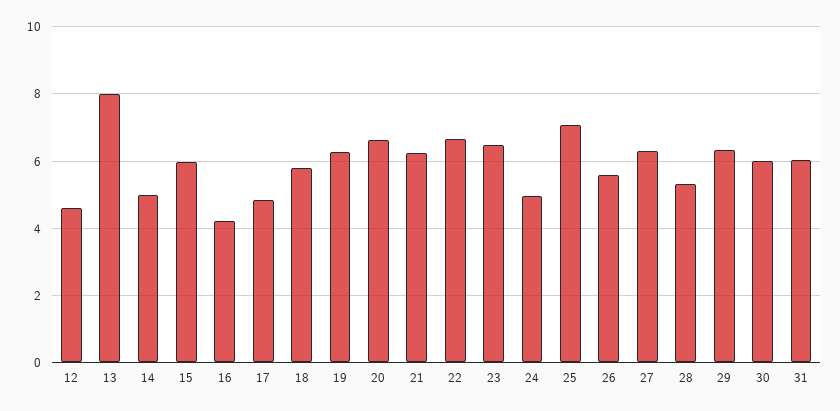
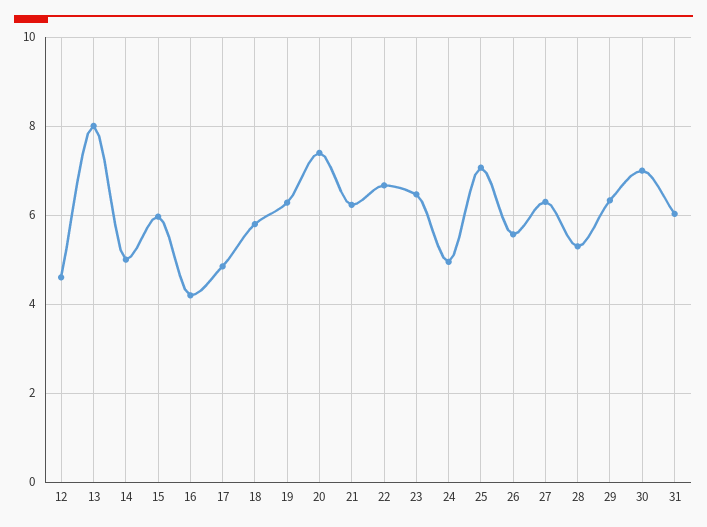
20: 6.6 -> 7.4
30: 6 -> 7

